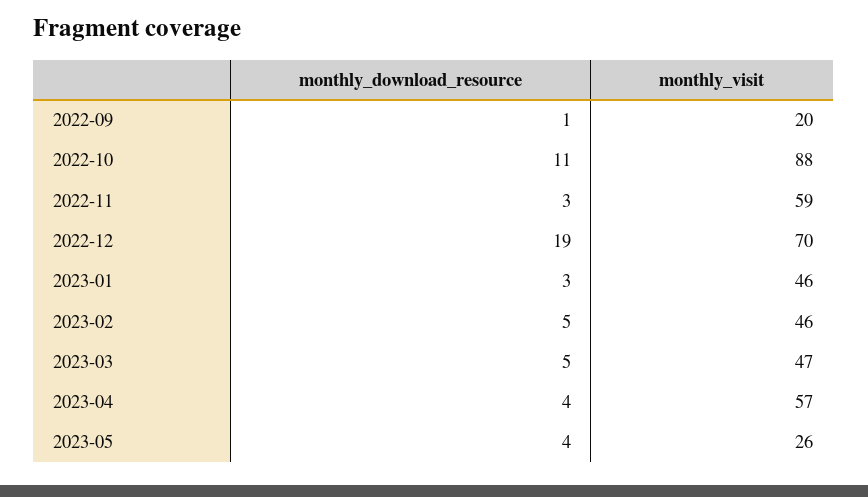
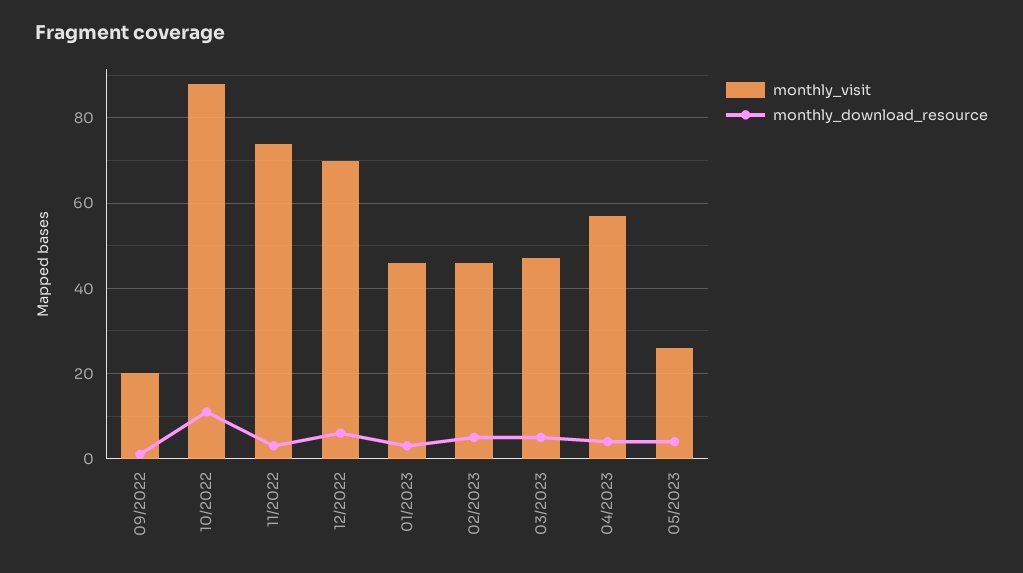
monthly_visit, 2022-11: 59 -> 75
monthly_download_resource, 2022-12: 19 -> 5

